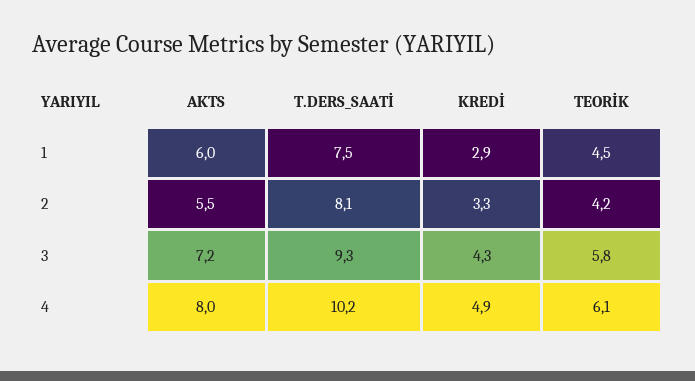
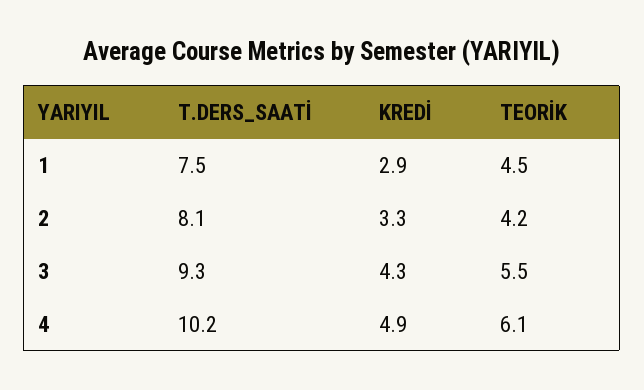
AKTS, 1: 6 -> none
AKTS, 2: 5.5 -> none
AKTS, 3: 7.2 -> none
TEORİK, 3: 5.8 -> 5.5
AKTS, 4: 8 -> none

